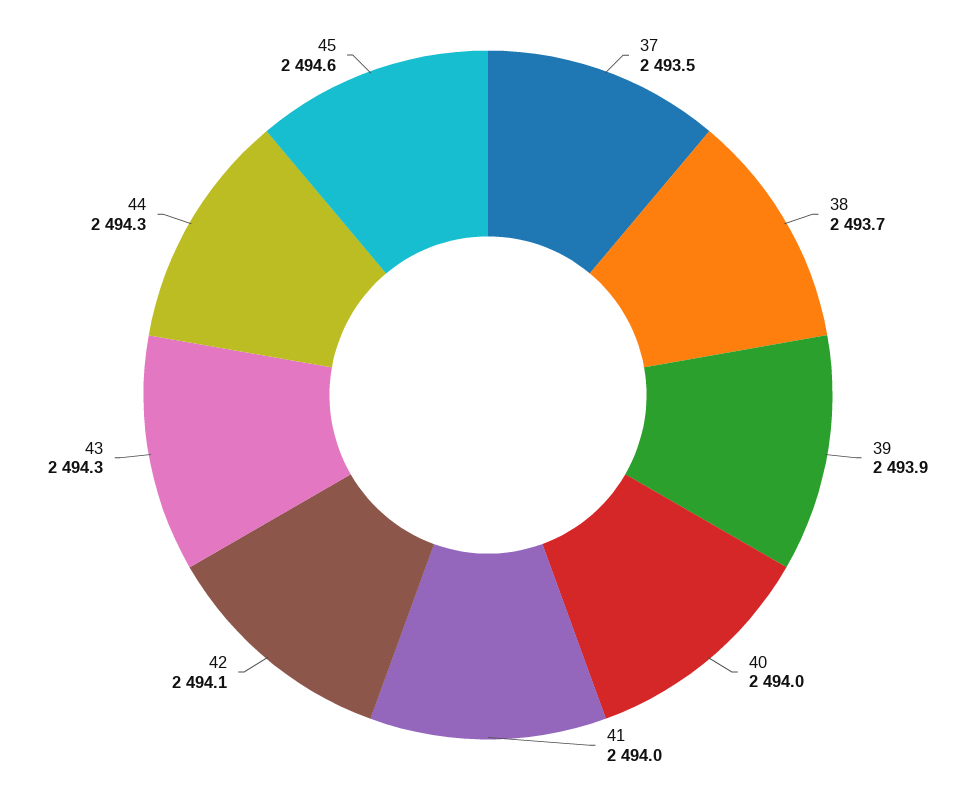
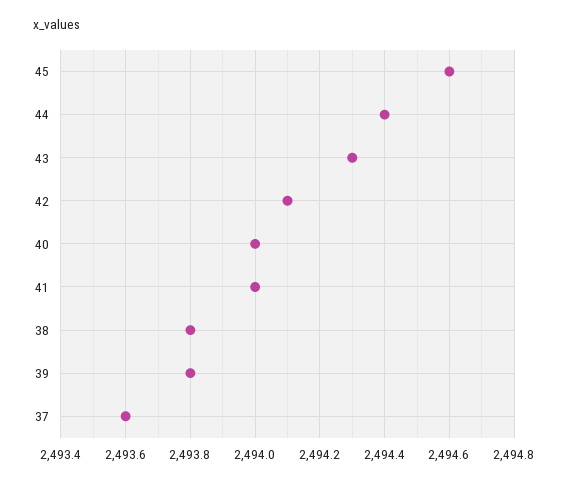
37: 2493.5 -> 2493.6
38: 2493.7 -> 2493.8
39: 2493.9 -> 2493.8
44: 2494.3 -> 2494.4

